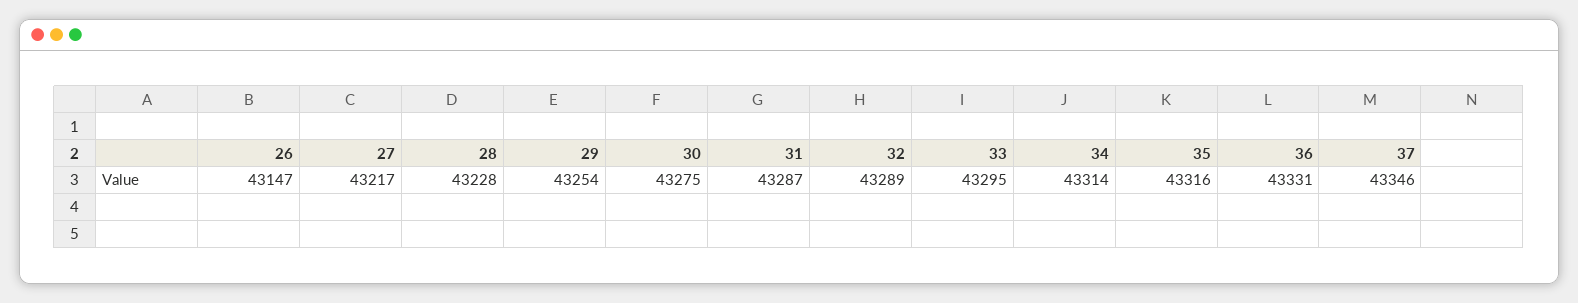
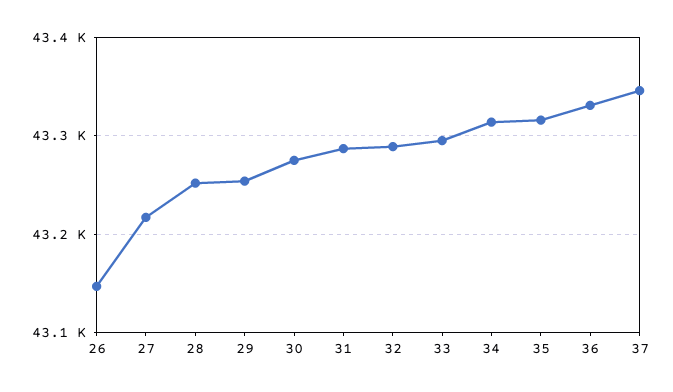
28: 43228 -> 43250

